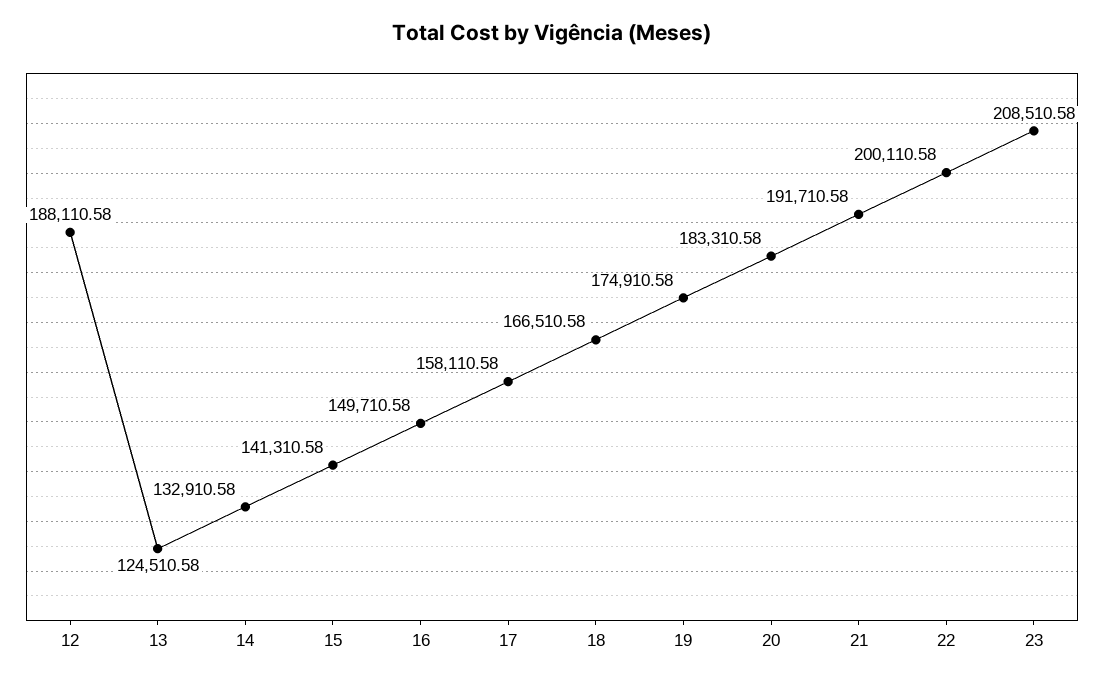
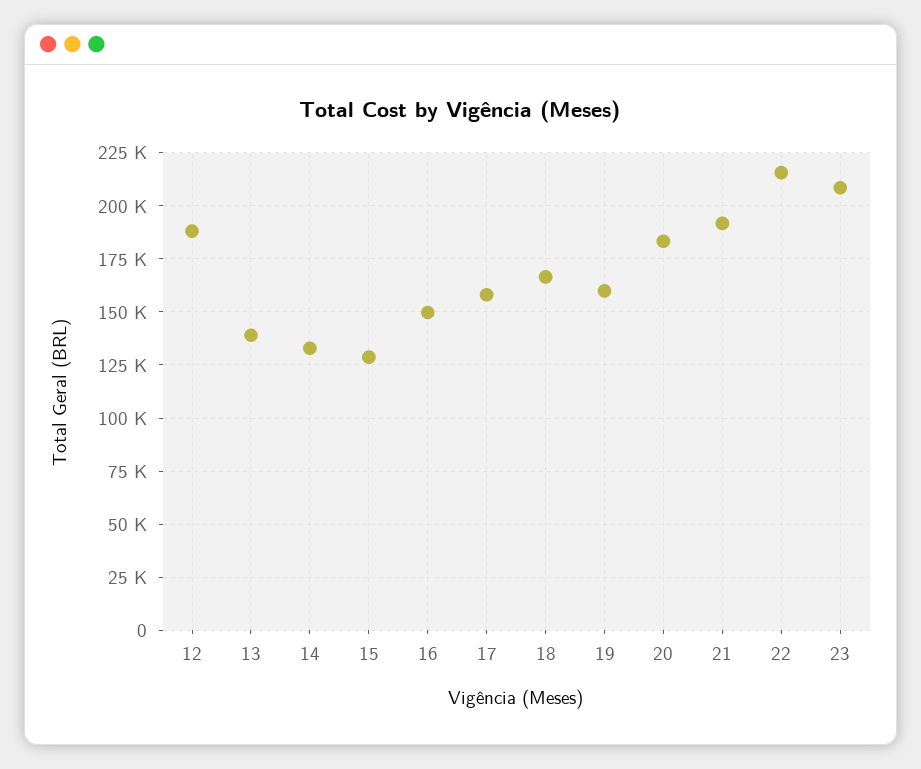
13: 124510.58 -> 140000
15: 141310.58 -> 130000
19: 174910.58 -> 160000
22: 200110.58 -> 215000

